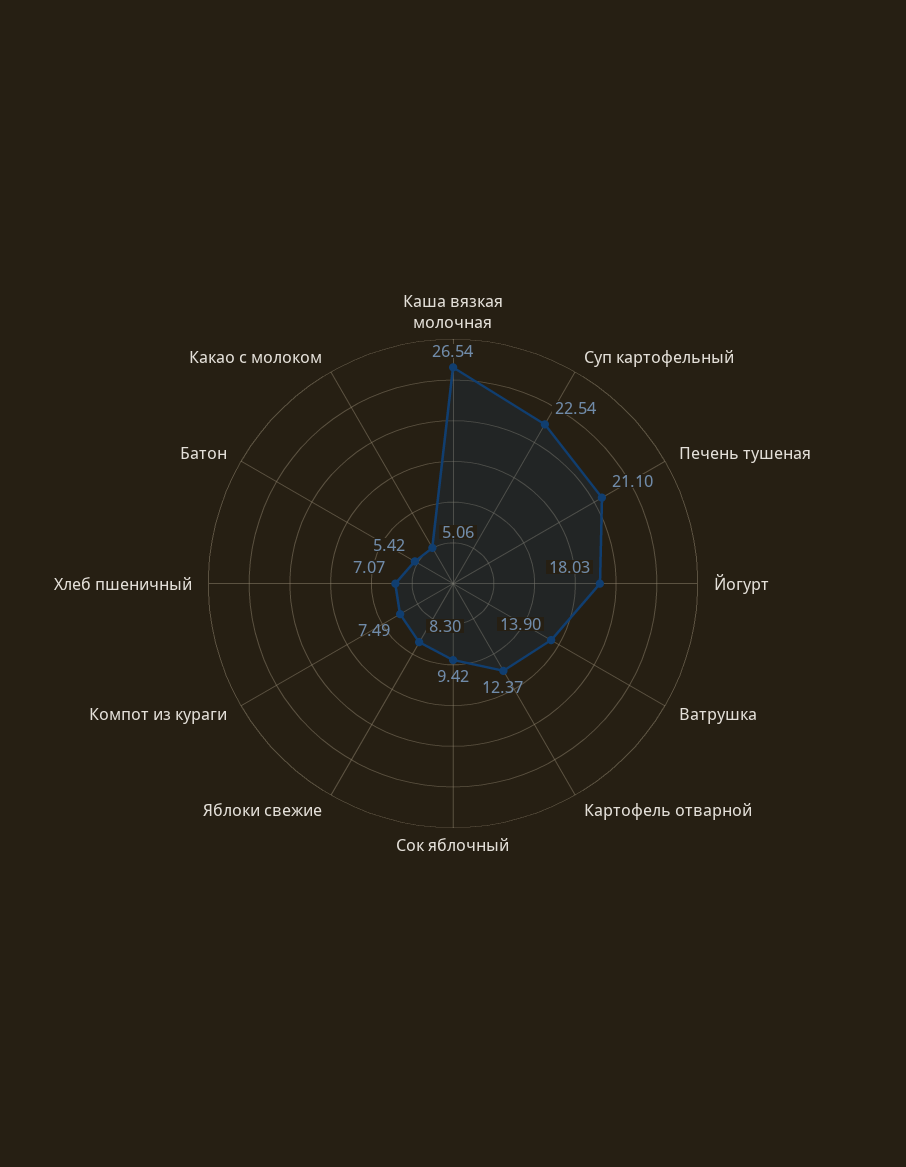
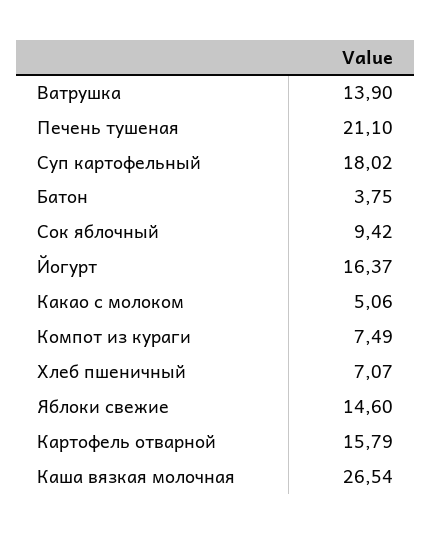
Суп картофельный: 22.54 -> 18.02
Йогурт: 18.03 -> 16.37
Картофель отварной: 12.37 -> 15.79
Яблоки свежие: 8.3 -> 14.6
Батон: 5.42 -> 3.75

